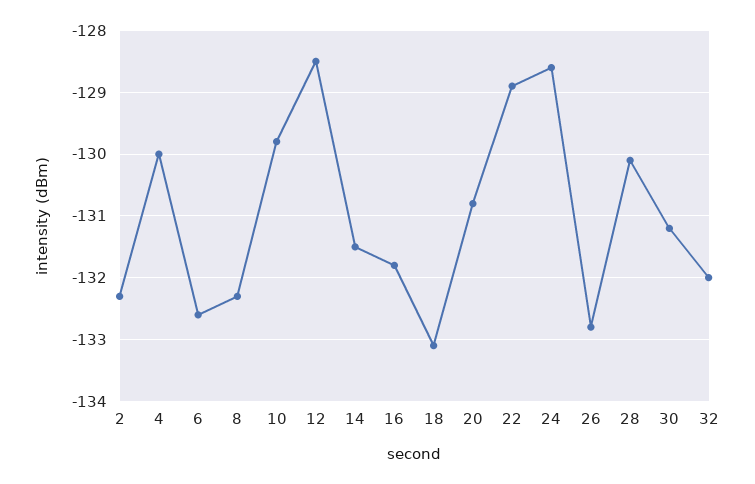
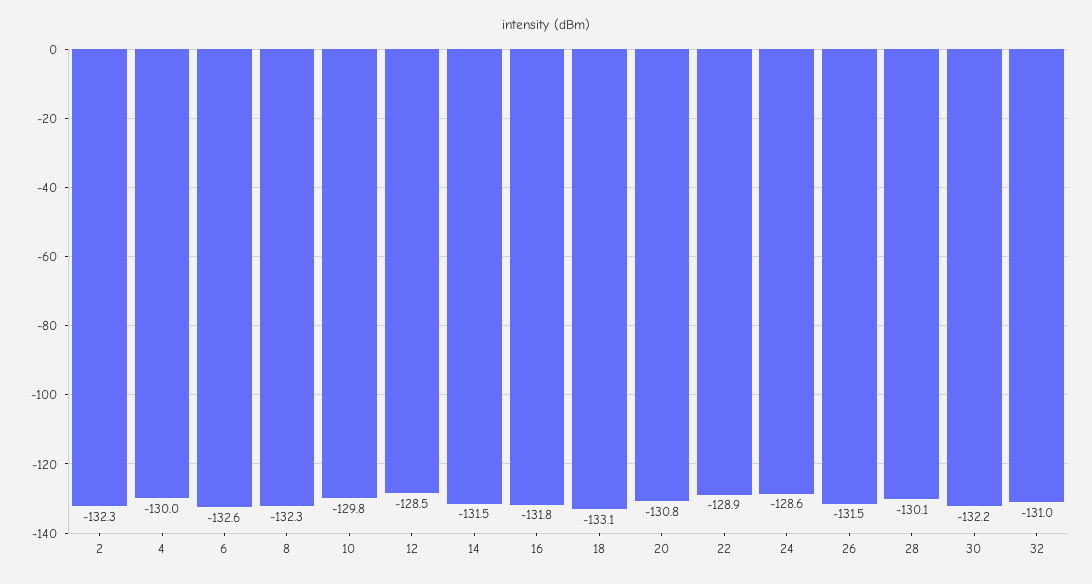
26: -132.8 -> -131.5
30: -131.2 -> -132.2
32: -132 -> -131

